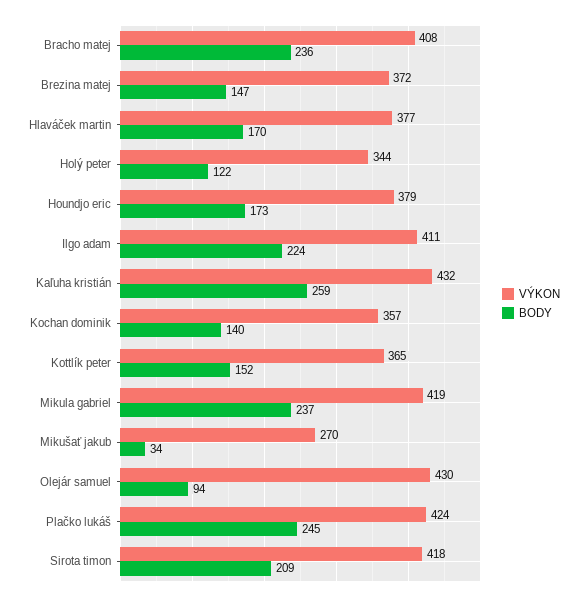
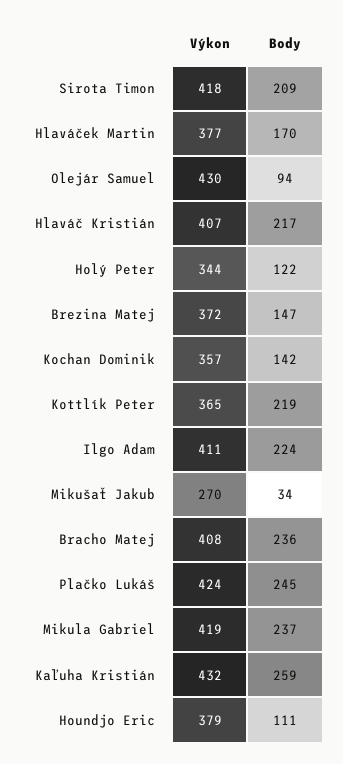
BODY, Houndjo eric: 173 -> 111
BODY, Kochan dominik: 140 -> 142
BODY, Kottlík peter: 152 -> 219
VÝKON, Hlaváč Kristián: none -> 407
BODY, Hlaváč Kristián: none -> 217

